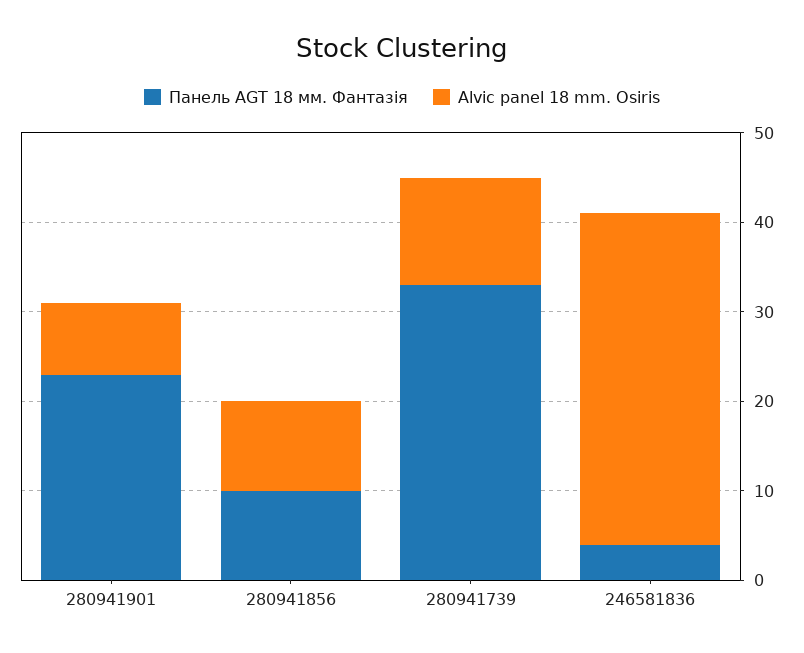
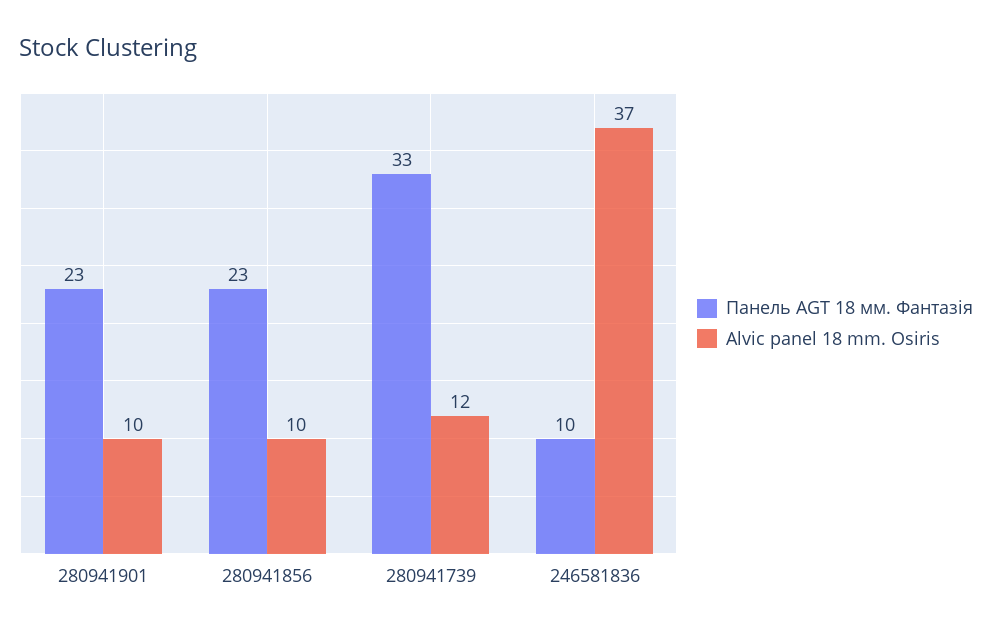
Alvic panel 18 mm. Osiris, 280941901: 8 -> 10
Панель AGT 18 мм. Фантазія, 280941856: 10 -> 23
Панель AGT 18 мм. Фантазія, 246581836: 4 -> 10

